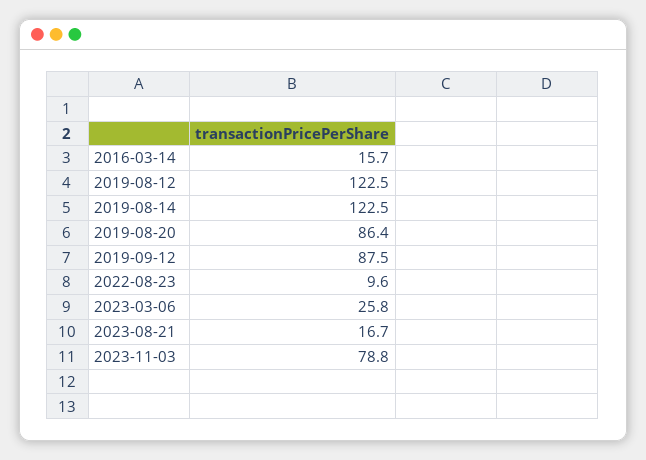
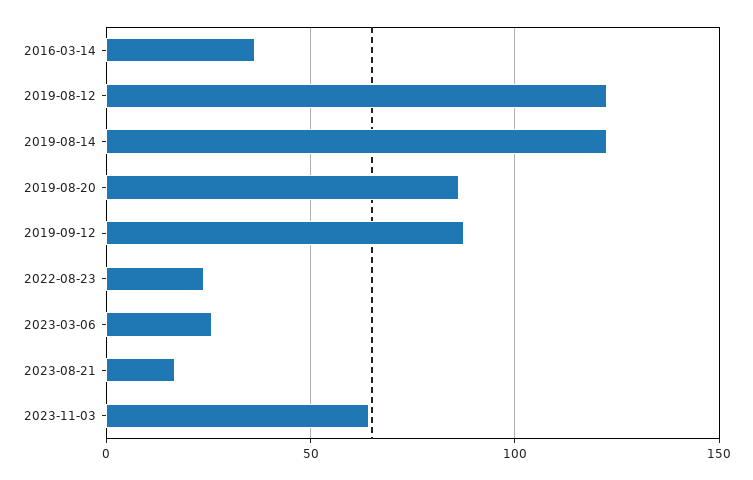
2016-03-14: 15.7 -> 35
2022-08-23: 9.6 -> 25
2023-11-03: 78.8 -> 65

